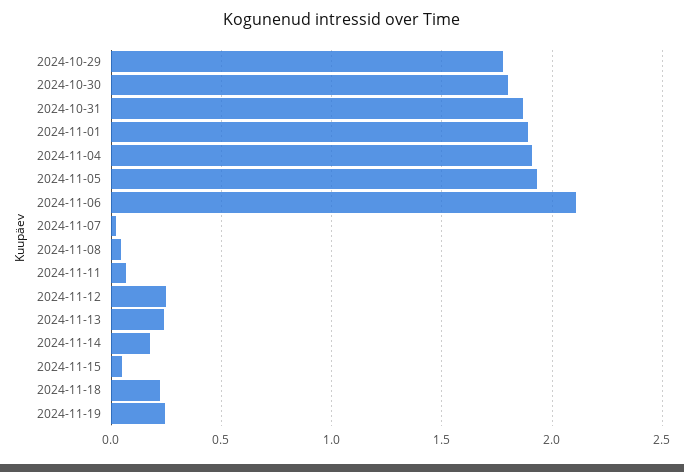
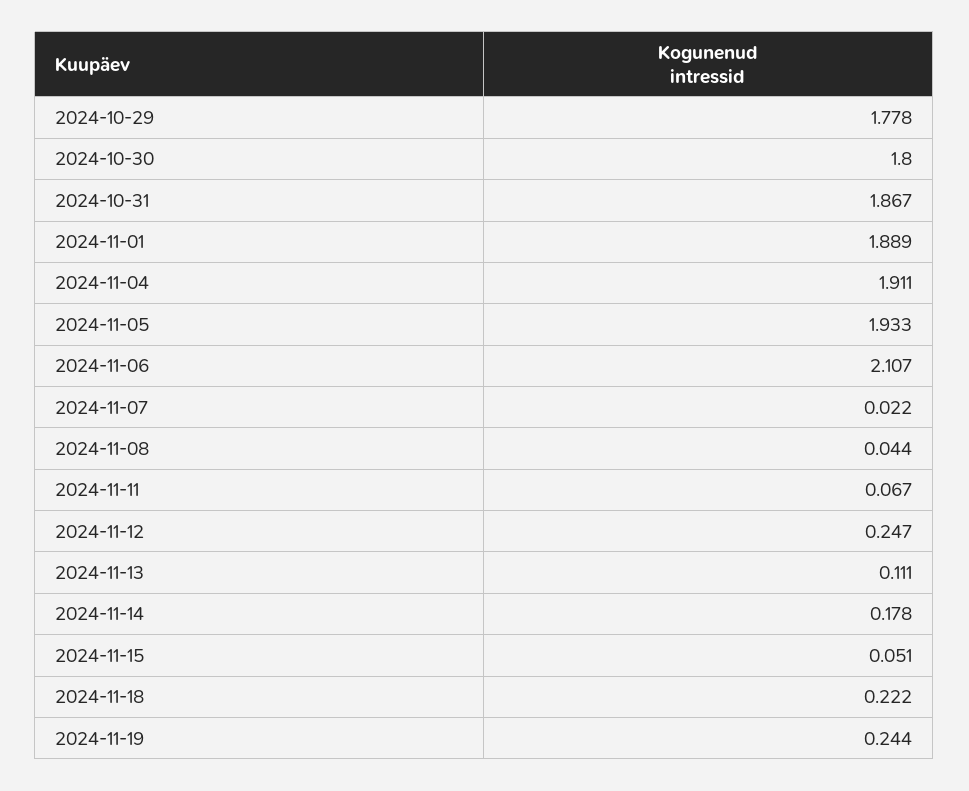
2024-11-13: 0.25 -> 0.111

